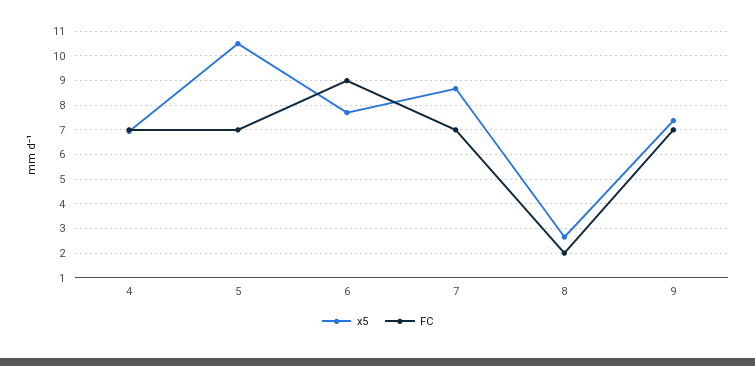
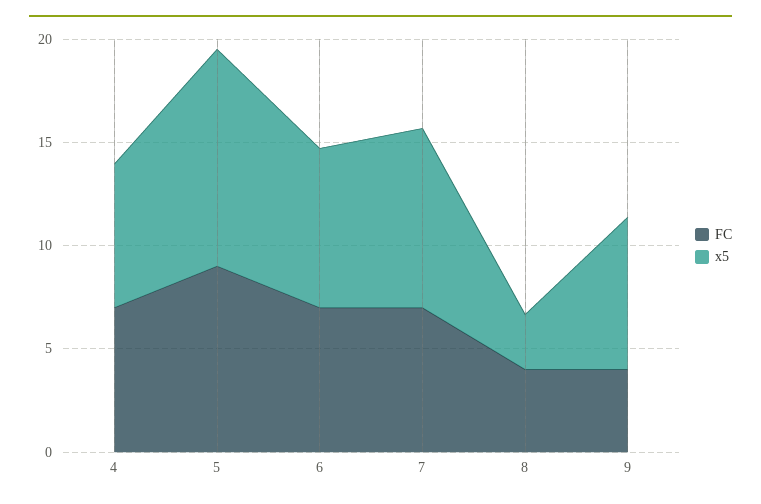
FC, 5: 7 -> 9
FC, 6: 9 -> 7
FC, 8: 2 -> 4
FC, 9: 7 -> 4

